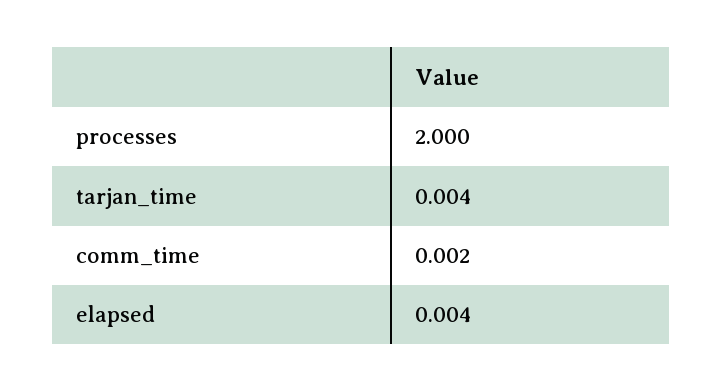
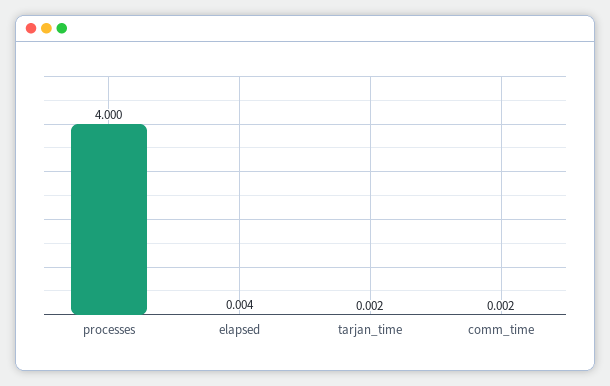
processes: 2 -> 4
tarjan_time: 0.004 -> 0.002

